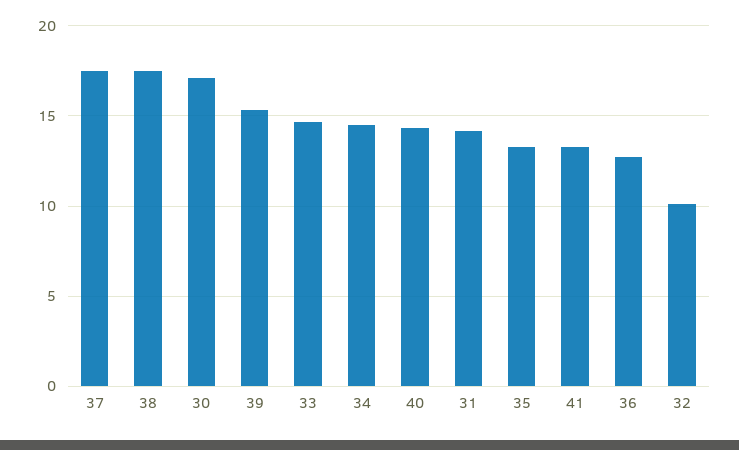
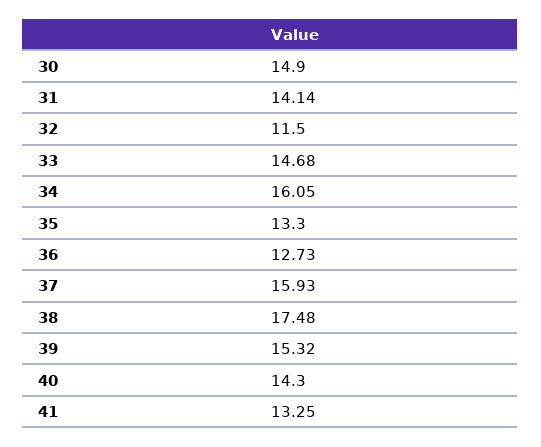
37: 17.5 -> 15.93
30: 17 -> 14.9
34: 14.5 -> 16.05
32: 10 -> 11.5

